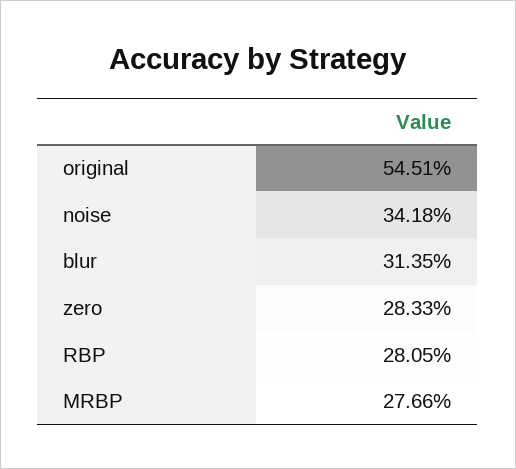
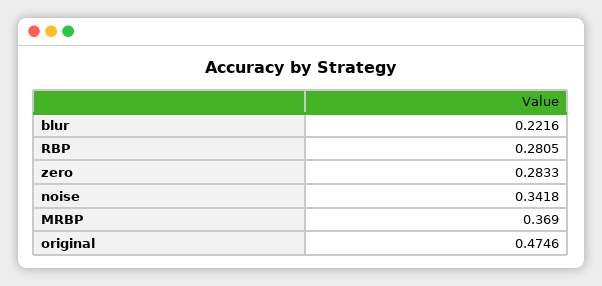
original: 0.5451 -> 0.4746
blur: 0.3135 -> 0.2216
MRBP: 0.2766 -> 0.369

